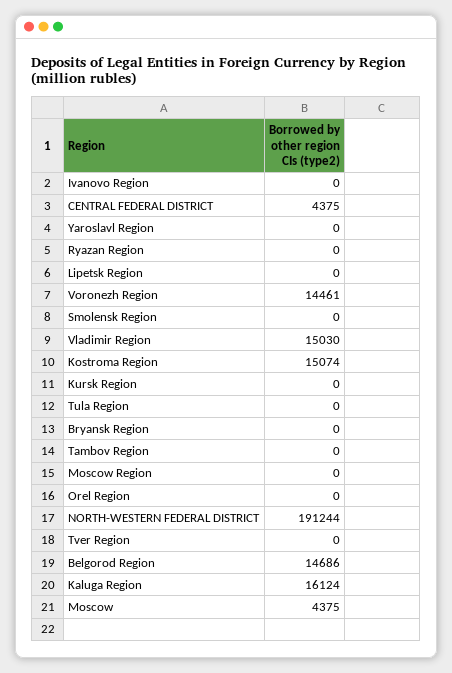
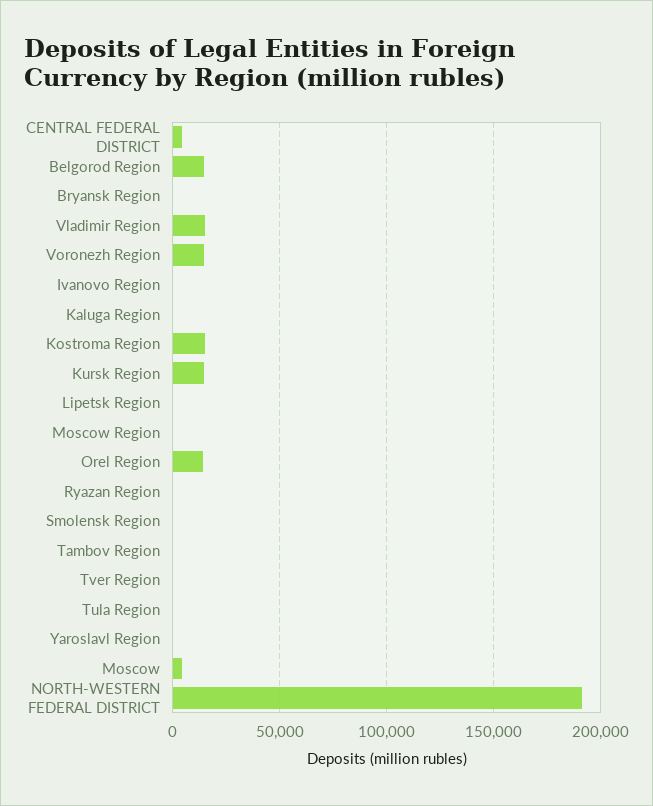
Kursk Region: 0 -> 15000
Orel Region: 0 -> 15000
Kaluga Region: 16124 -> 0

